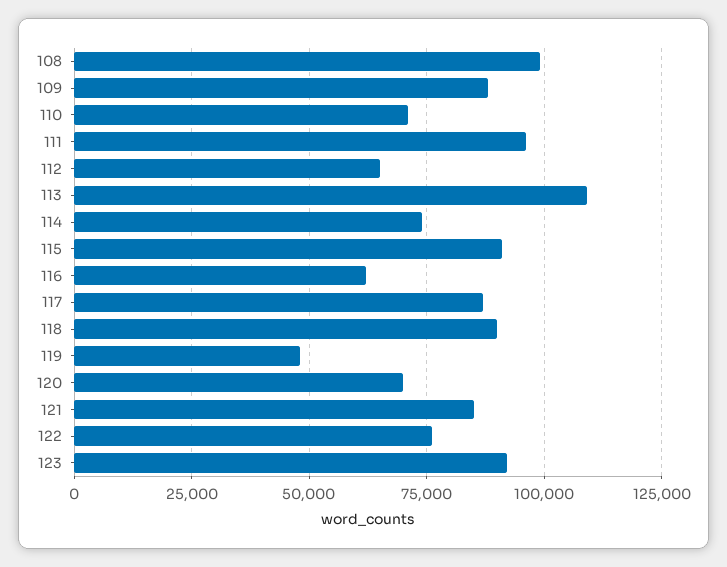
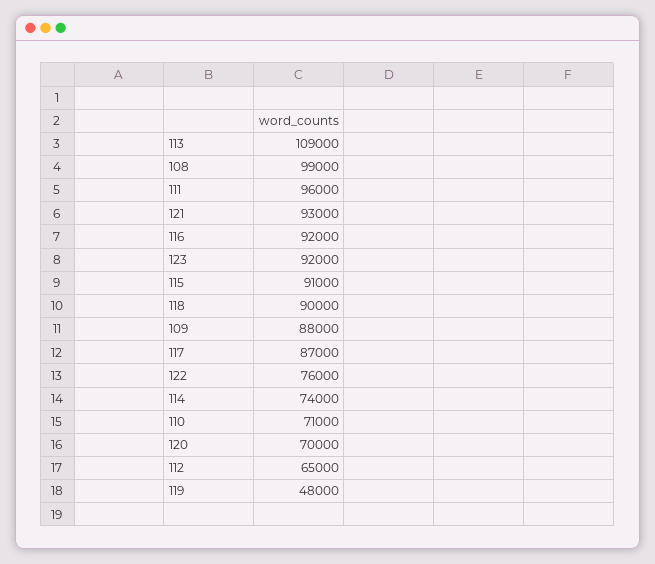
116: 62500 -> 92000
121: 85000 -> 93000

